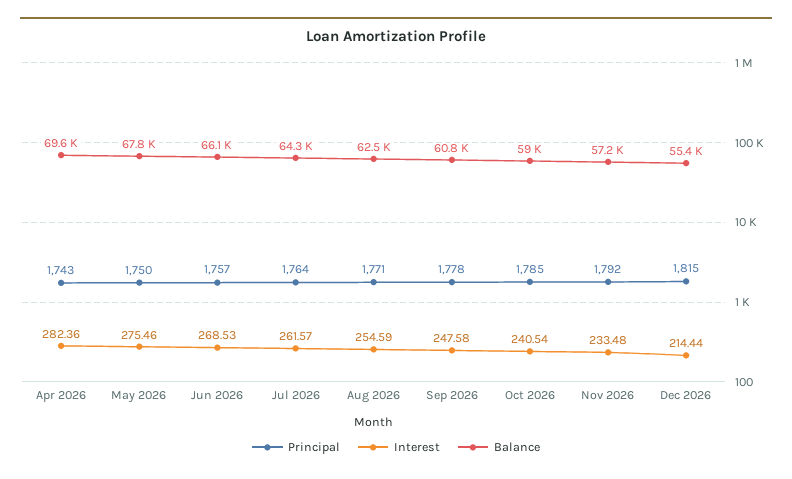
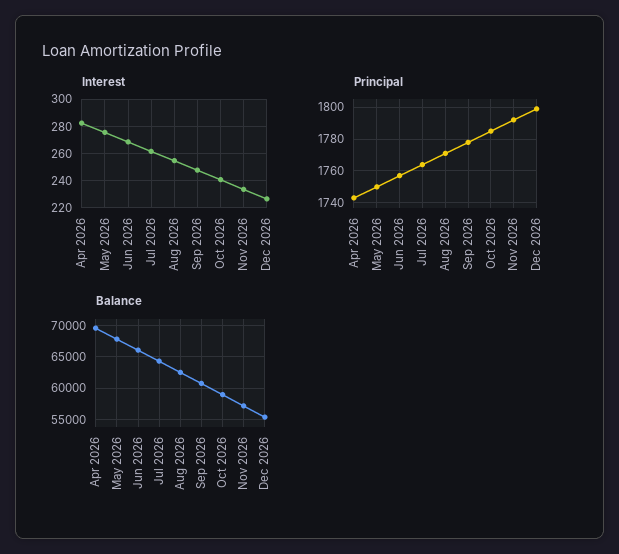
Principal, Dec 2026: 1815 -> 1800
Interest, Dec 2026: 214.44 -> 225

